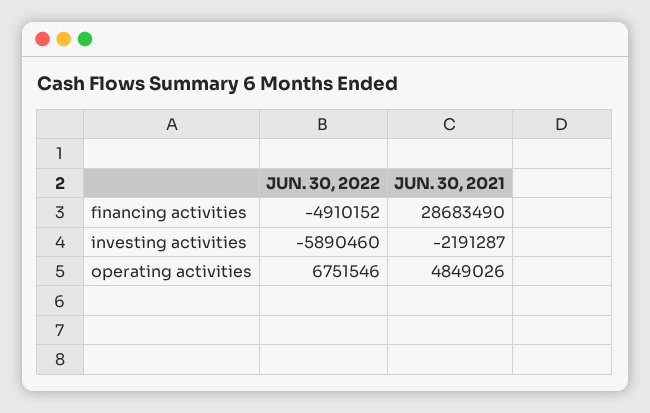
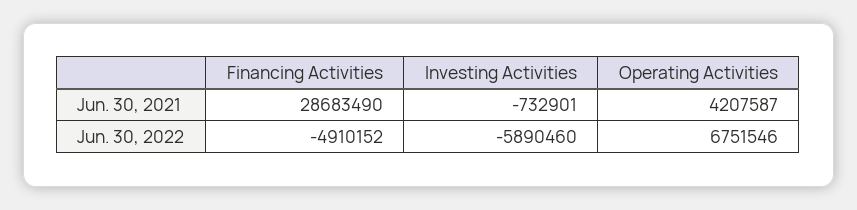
JUN. 30, 2021, investing activities: -2191287 -> -732901
JUN. 30, 2021, operating activities: 4849026 -> 4207587

